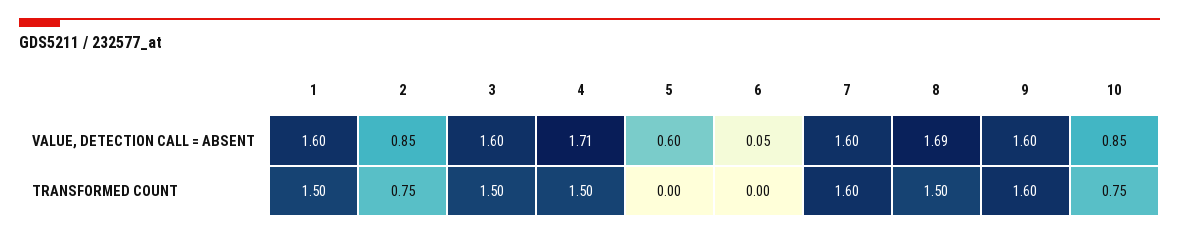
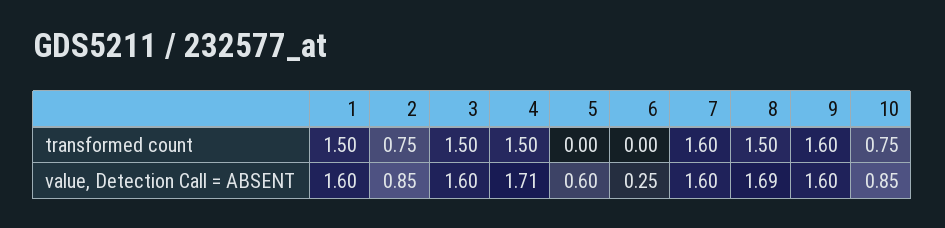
6, VALUE, DETECTION CALL = ABSENT: 0.05 -> 0.25

